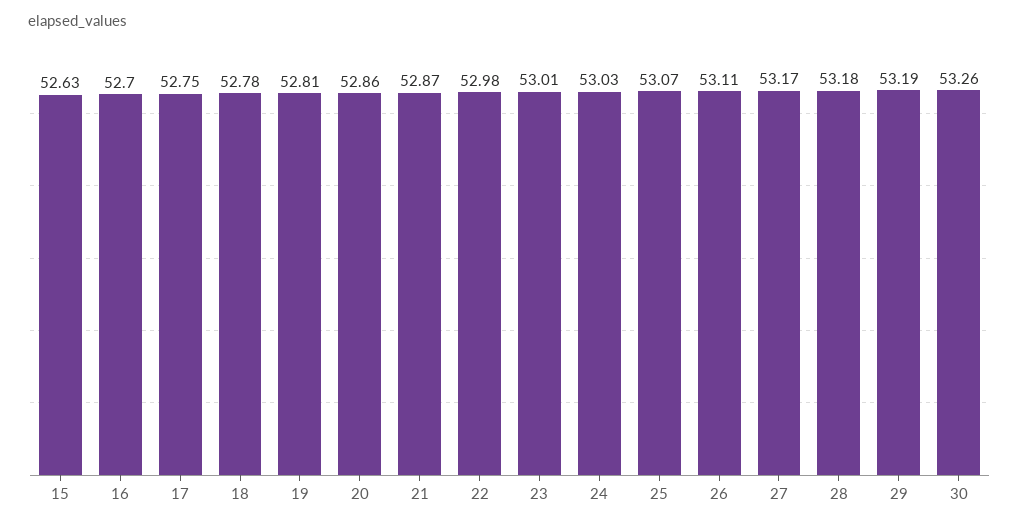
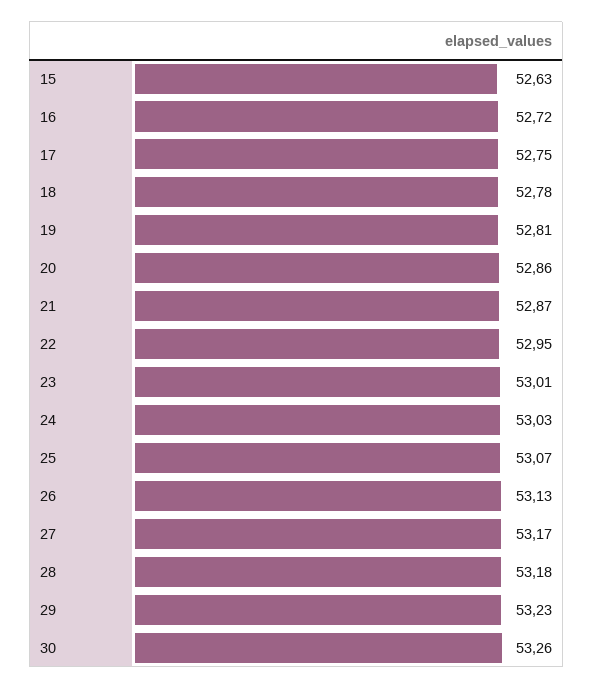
16: 52.7 -> 52.72
22: 52.98 -> 52.95
26: 53.11 -> 53.13
29: 53.19 -> 53.23

